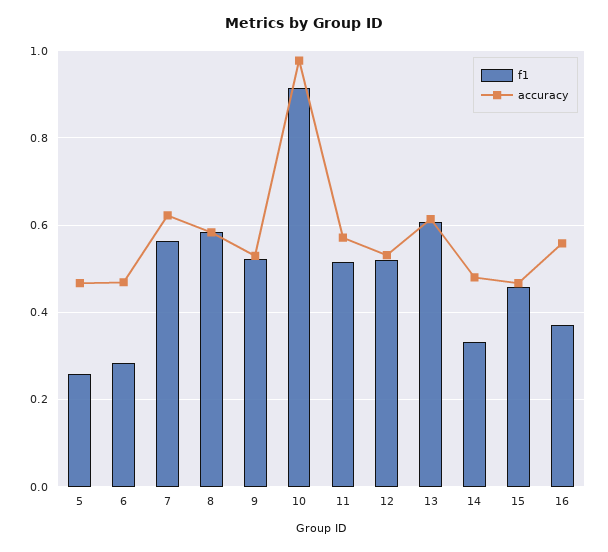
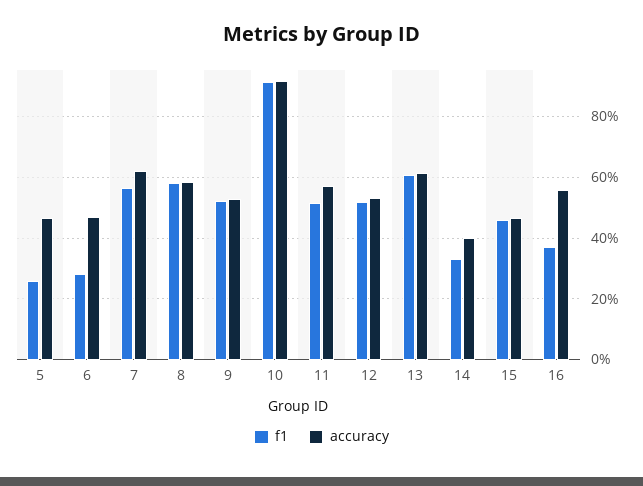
accuracy, 10: 0.98 -> 0.92
accuracy, 14: 0.48 -> 0.4

